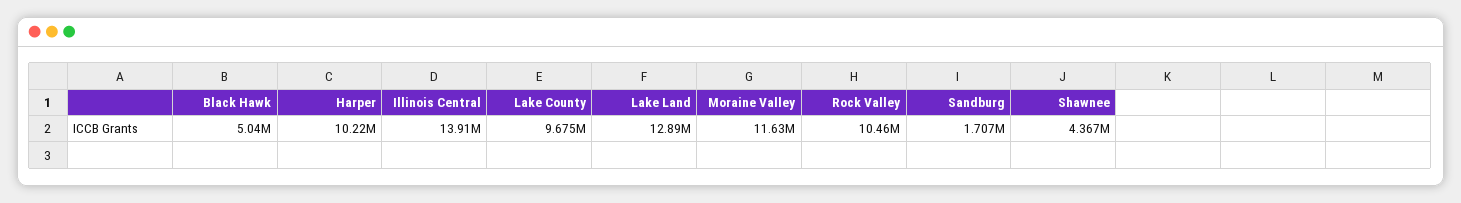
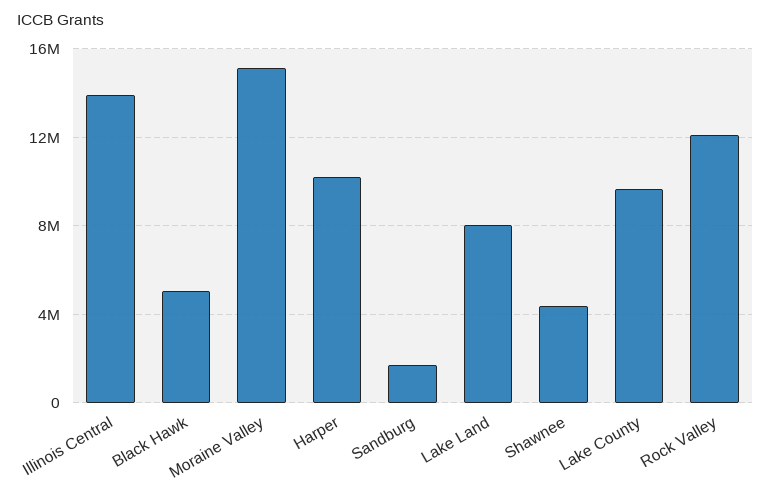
Lake Land: 12890000 -> 8000000
Moraine Valley: 11630000 -> 15000000
Rock Valley: 10460000 -> 12000000

